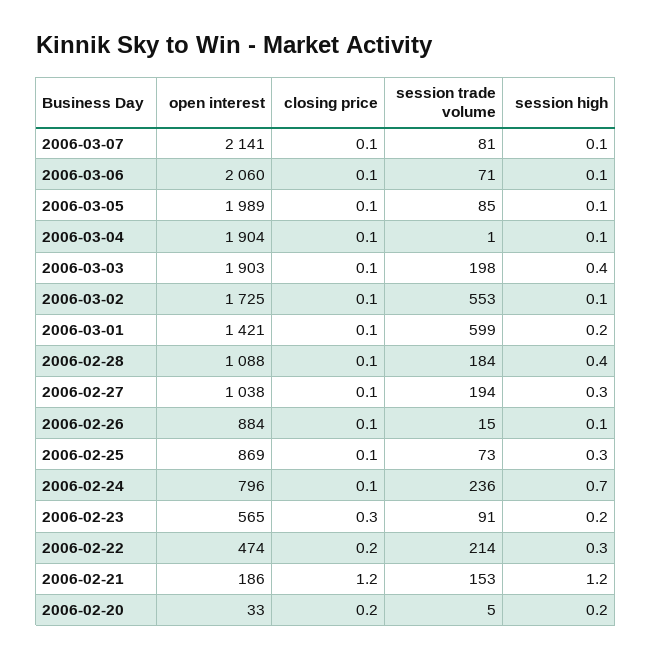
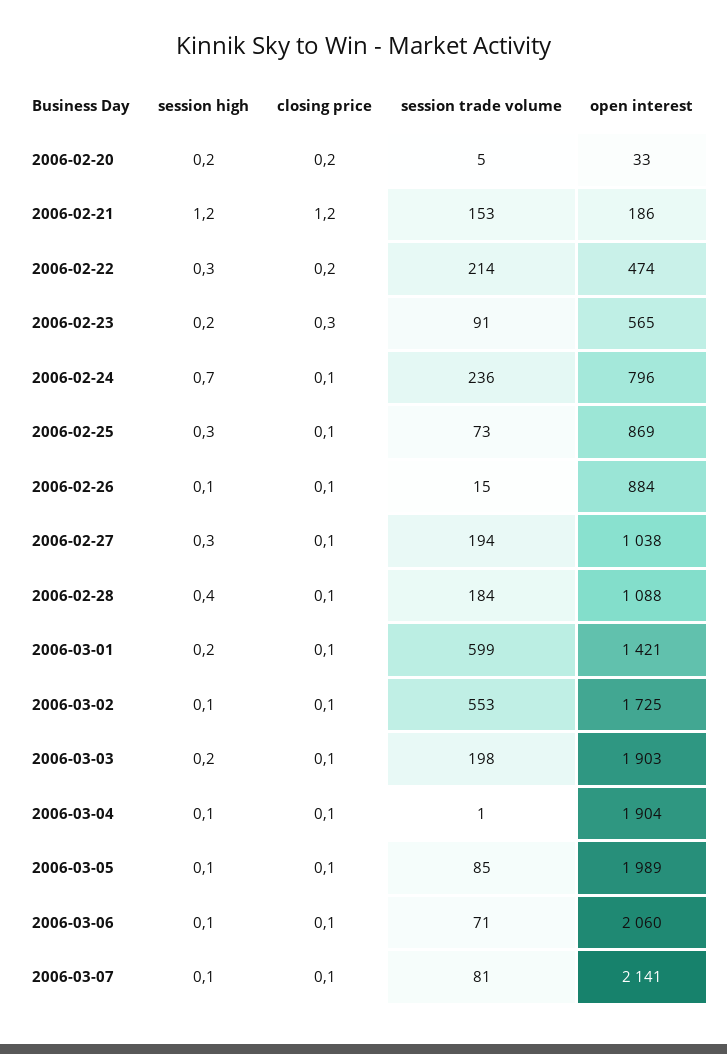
session high, 2006-03-03: 0.4 -> 0.2

